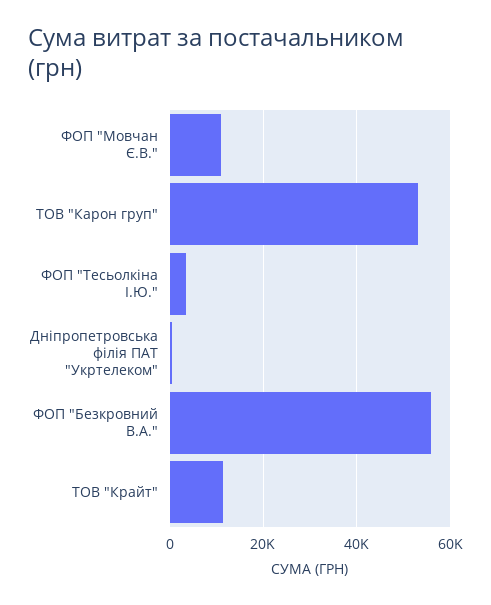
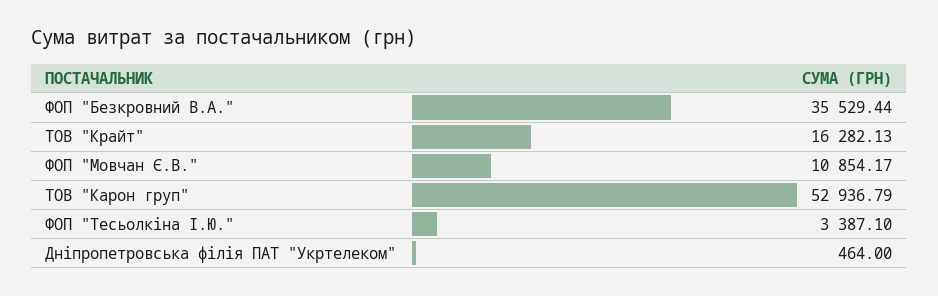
ФОП "Безкровний В.А.": 56000 -> 35529.44
ТОВ "Крайт": 12000 -> 16282.13

